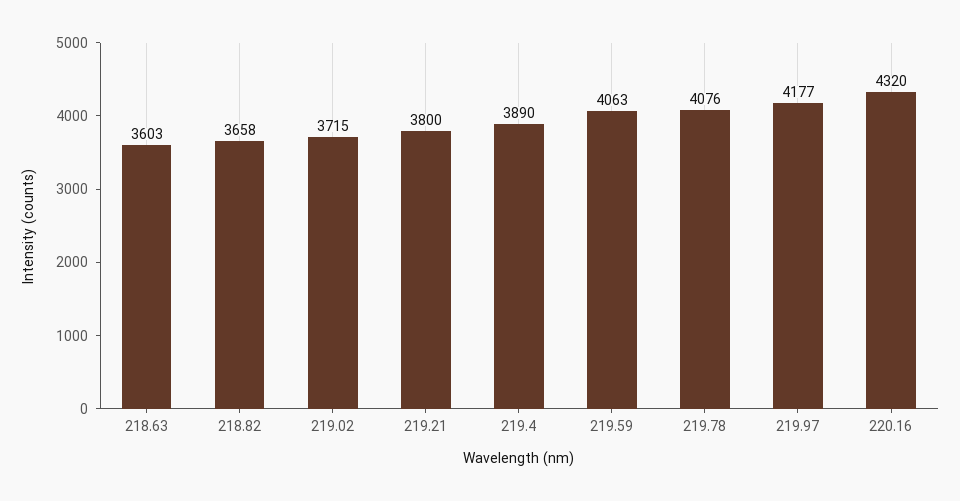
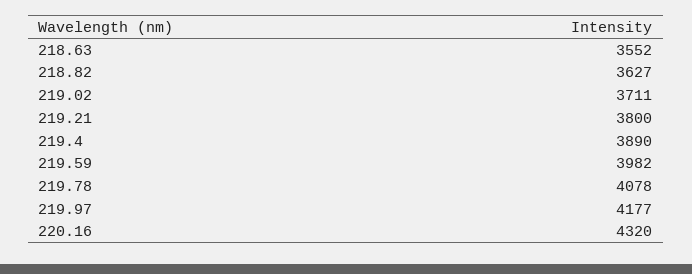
218.63: 3603 -> 3552
218.82: 3658 -> 3627
219.02: 3715 -> 3711
219.59: 4063 -> 3982
219.78: 4076 -> 4078

